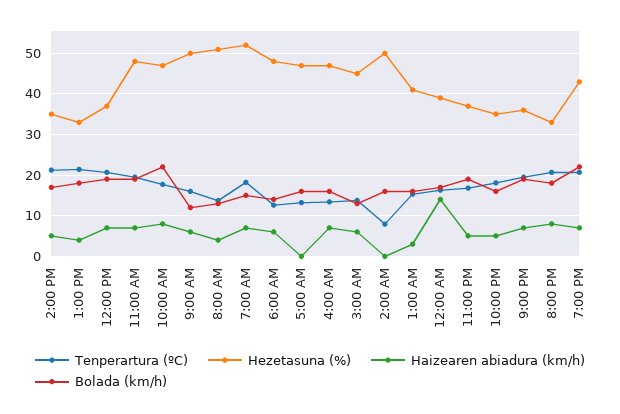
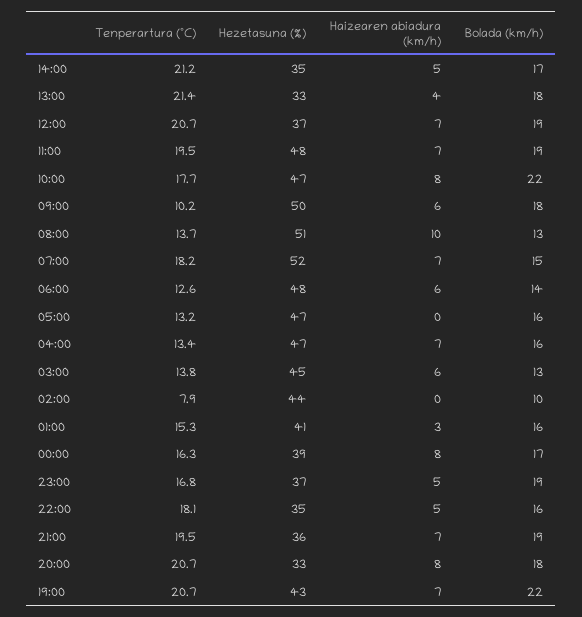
Tenperartura (ºC), 9:00 AM: 16 -> 10.2
Bolada (km/h), 9:00 AM: 12 -> 18
Haizearen abiadura (km/h), 8:00 AM: 4 -> 10
Hezetasuna (%), 2:00 AM: 50 -> 44
Bolada (km/h), 2:00 AM: 16 -> 10
Haizearen abiadura (km/h), 12:00 AM: 14 -> 8

